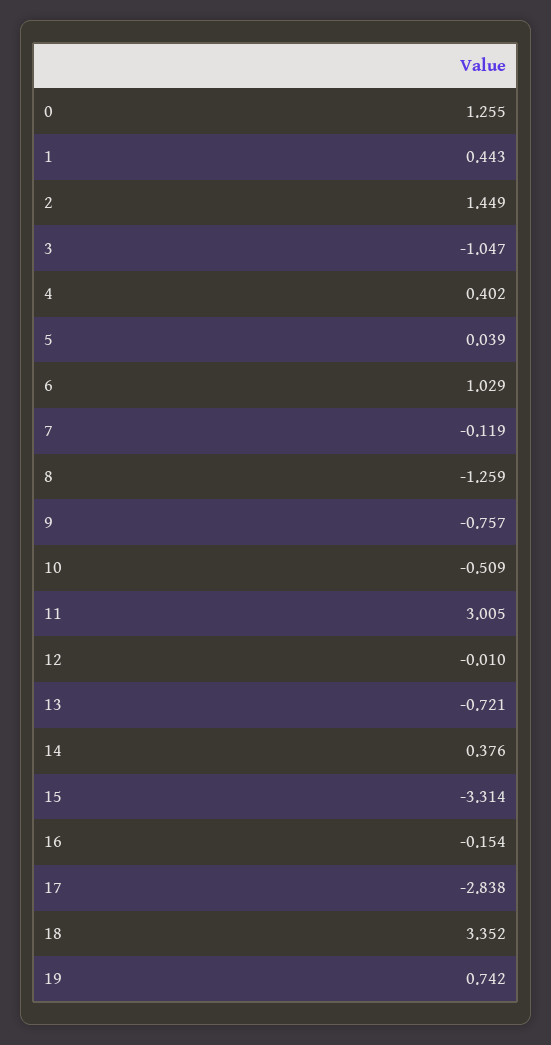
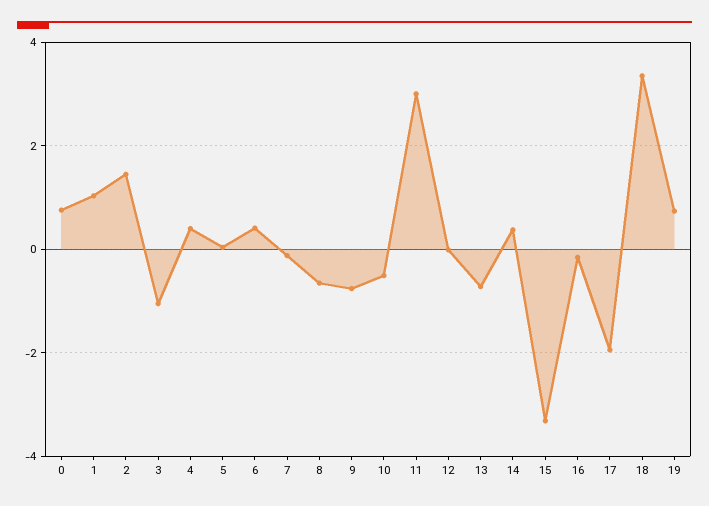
0: 1.255 -> 0.8
1: 0.443 -> 1
6: 1.029 -> 0.4
8: -1.259 -> -0.6
17: -2.838 -> -2

